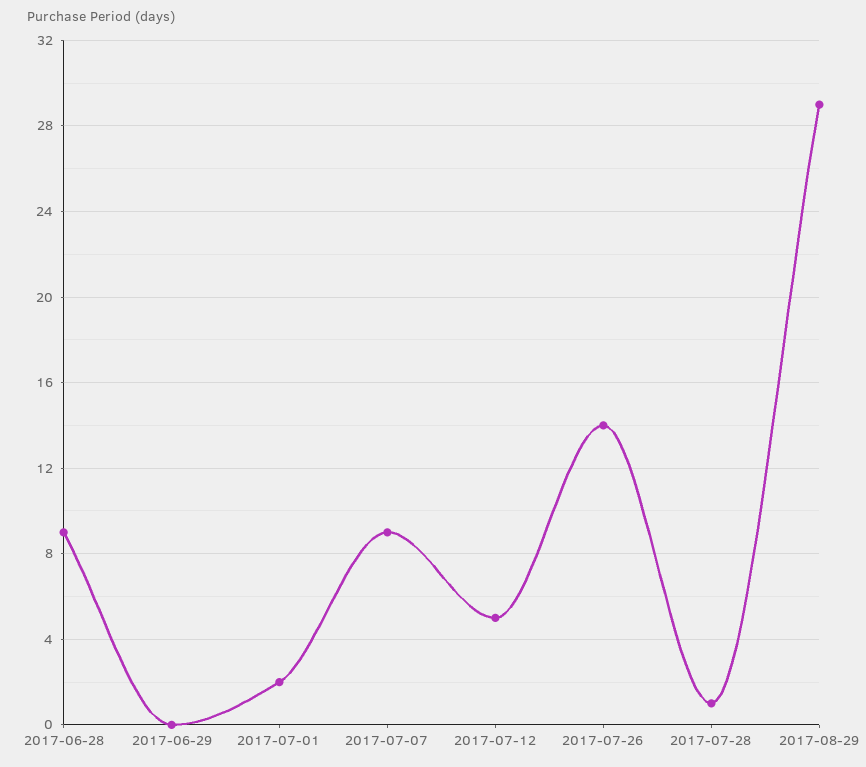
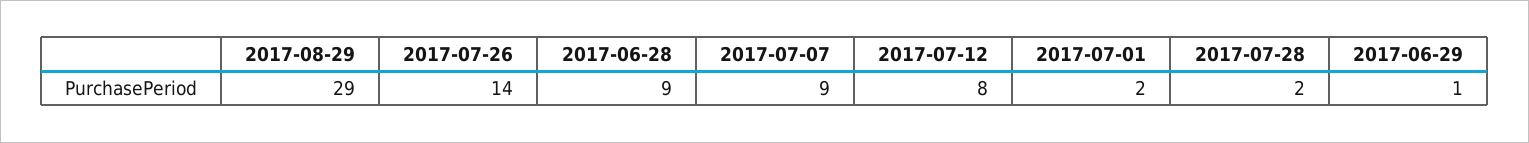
2017-06-29: 0 -> 1
2017-07-12: 5 -> 8
2017-07-28: 1 -> 2

